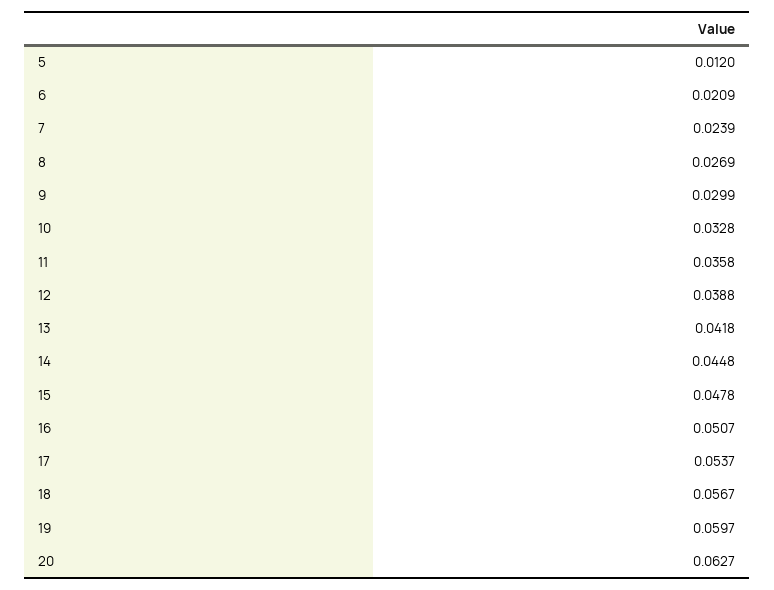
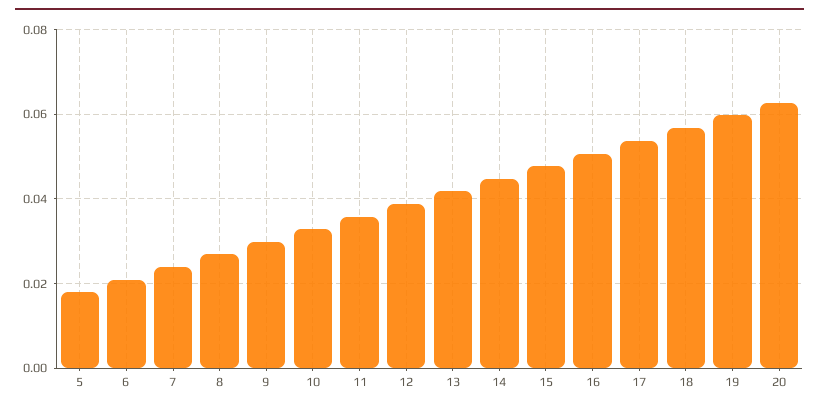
5: 0.012 -> 0.018

